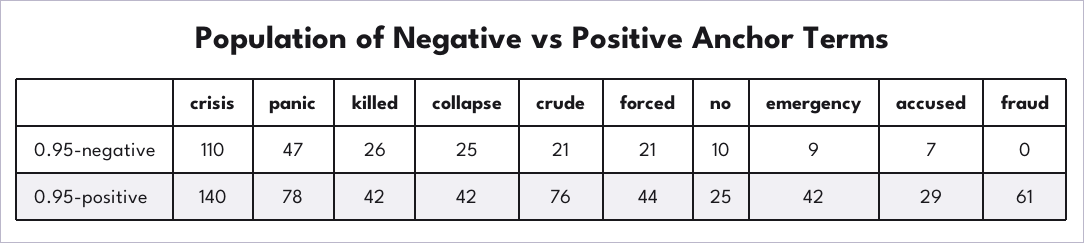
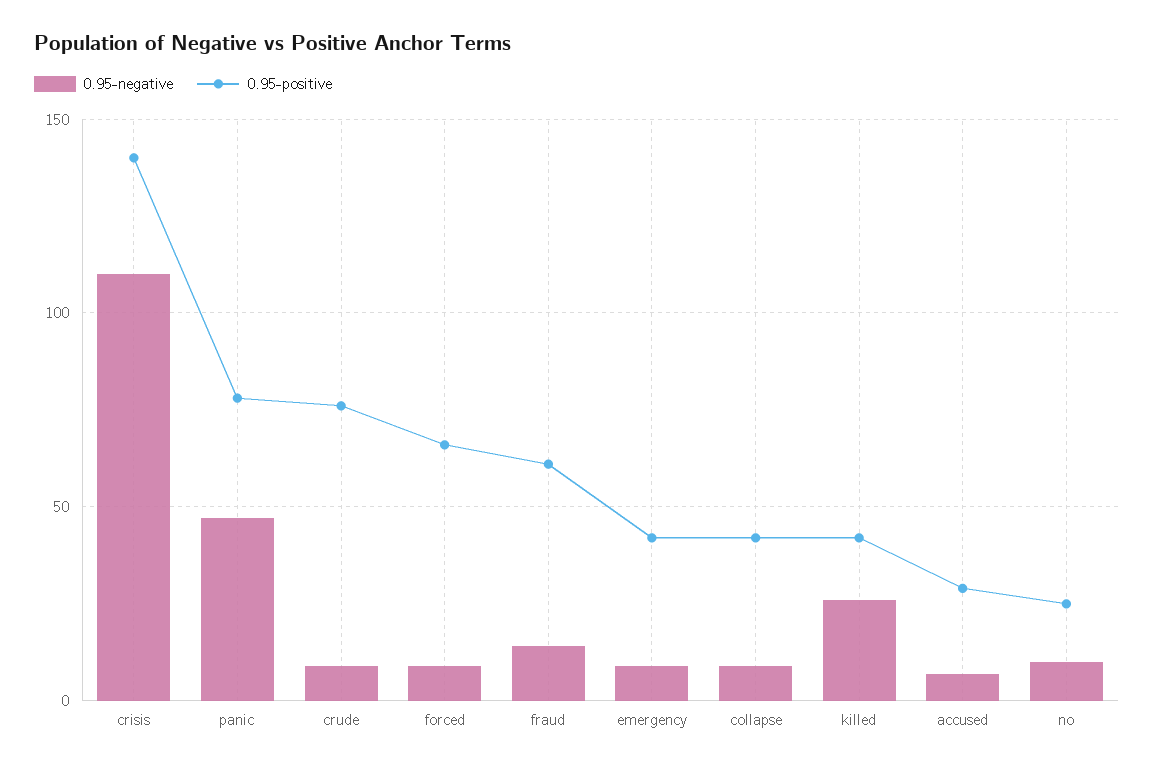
0.95-negative, collapse: 25 -> 10
0.95-negative, crude: 21 -> 10
0.95-negative, forced: 21 -> 10
0.95-negative, fraud: 0 -> 15
0.95-positive, forced: 44 -> 65

